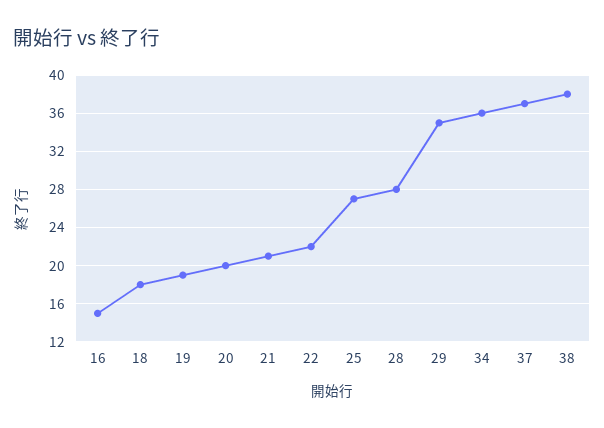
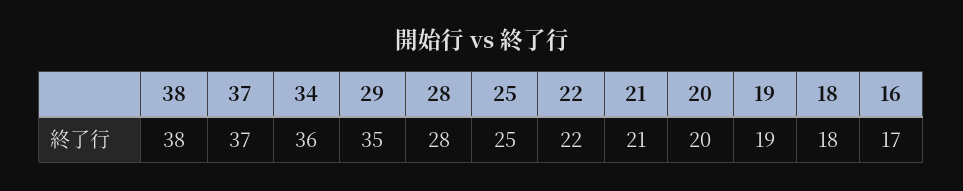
16: 15 -> 17
25: 27 -> 25

